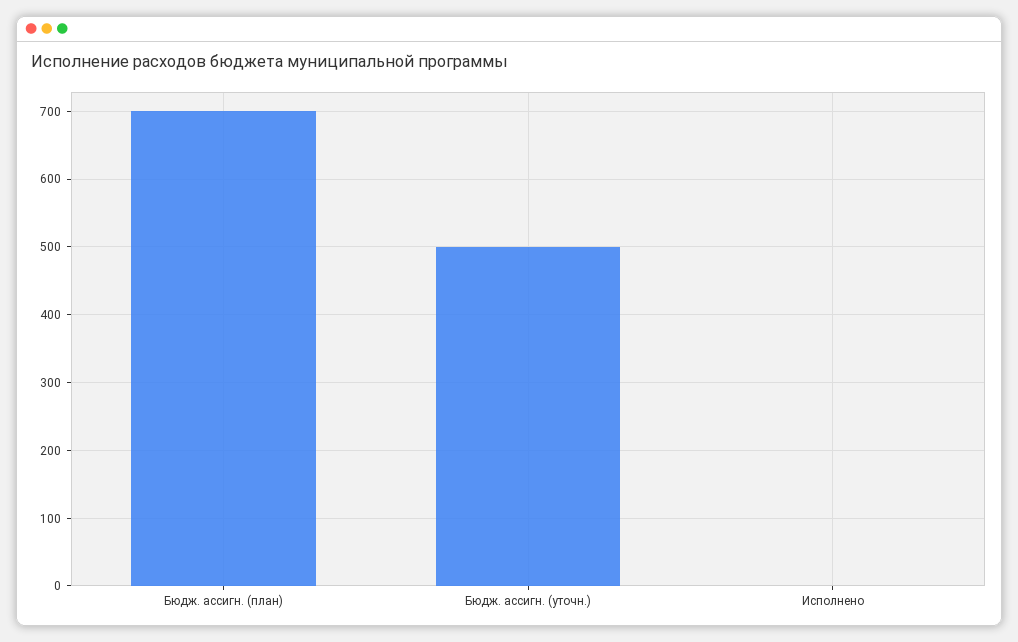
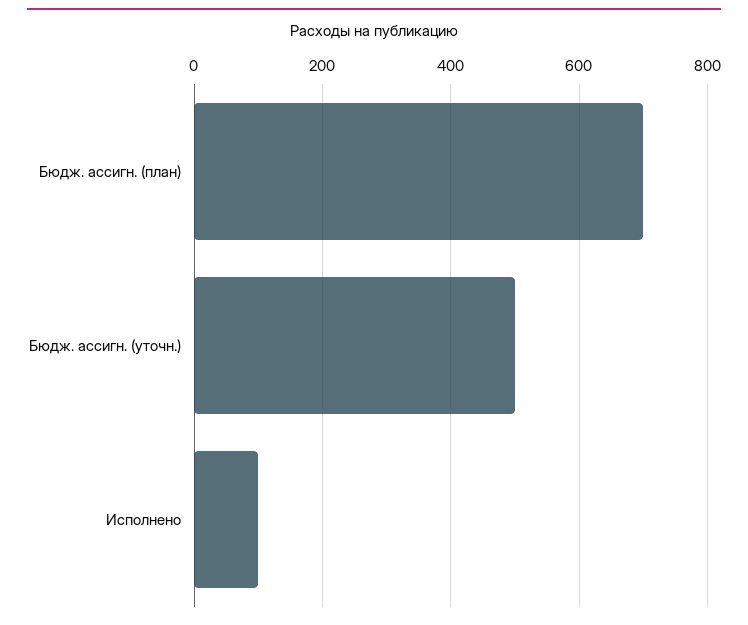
Исполнено: 0 -> 100

